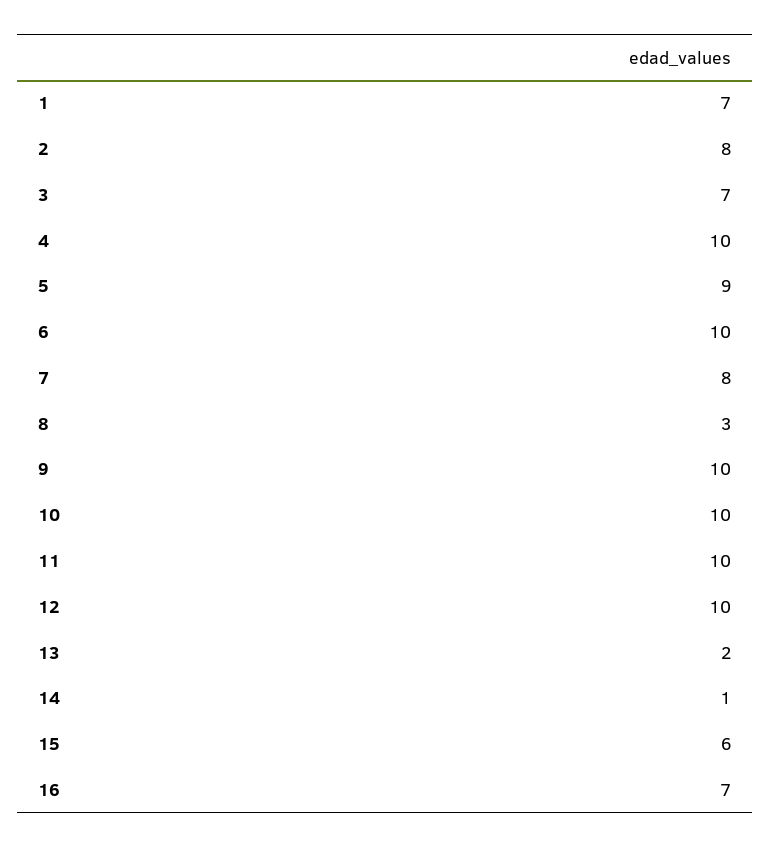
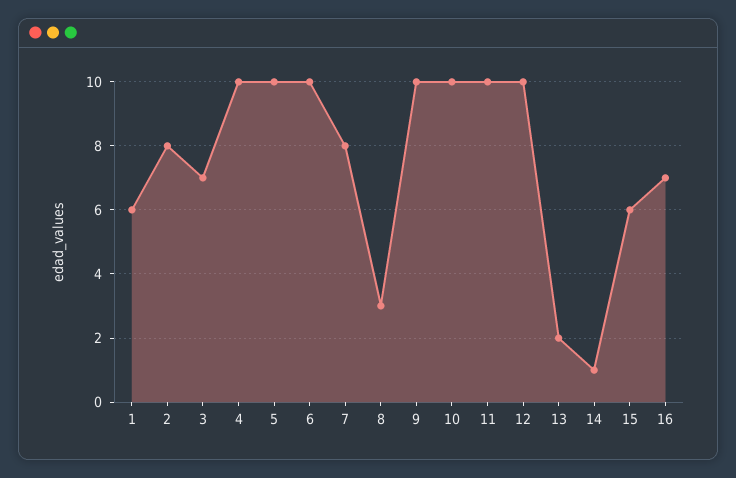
1: 7 -> 6
5: 9 -> 10

